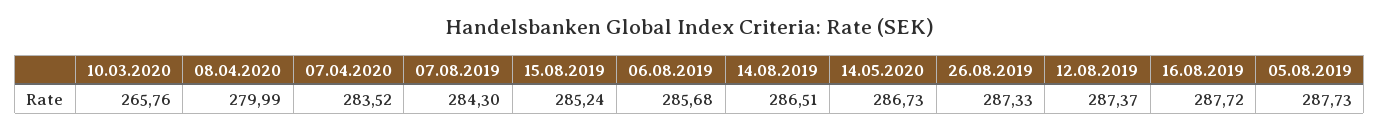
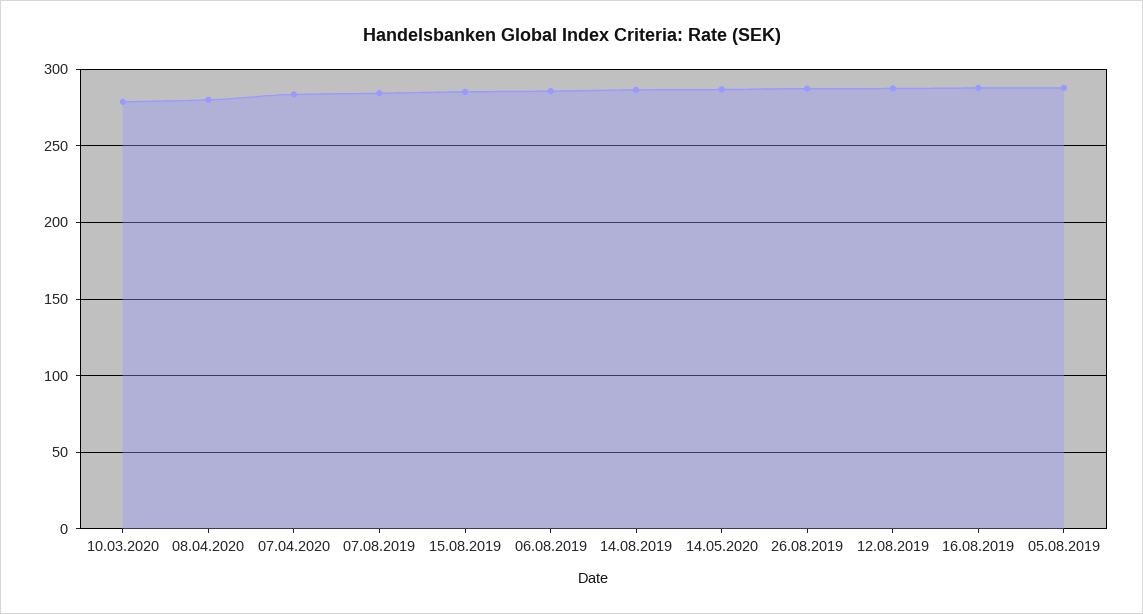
10.03.2020: 265.76 -> 280

